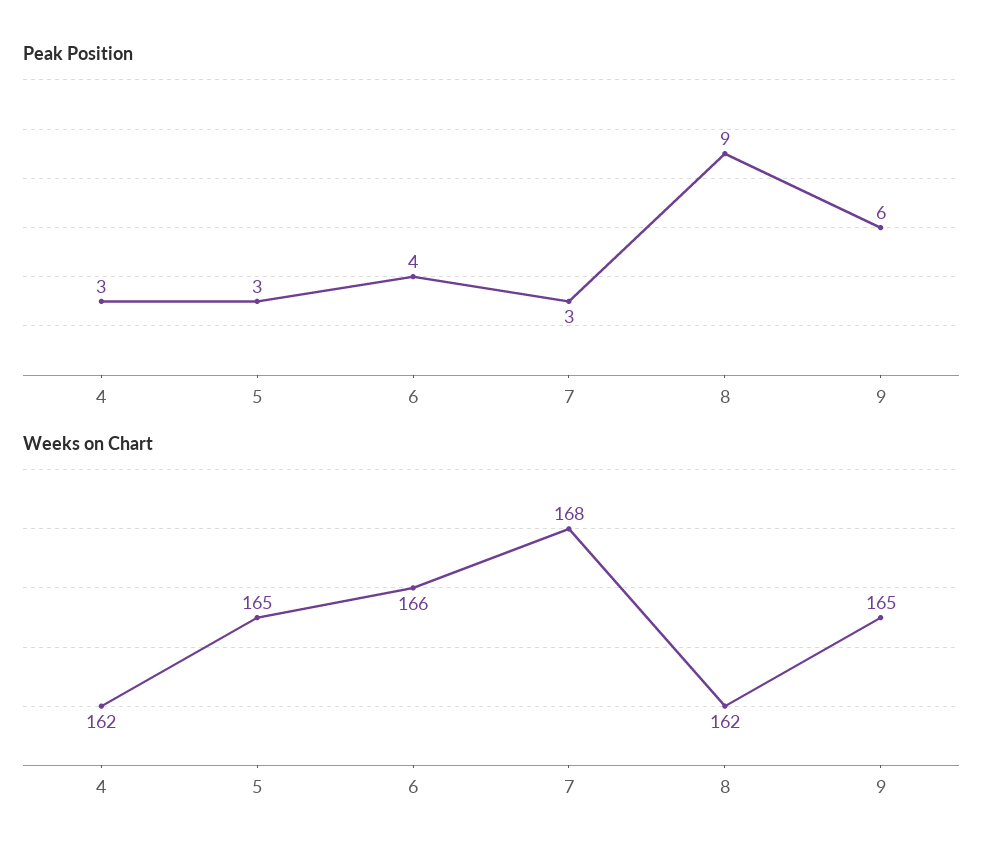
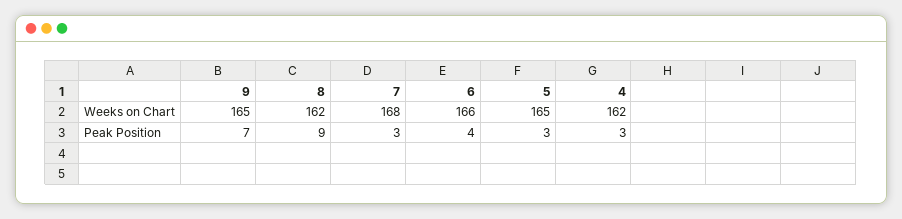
Peak Position, 9: 6 -> 7

